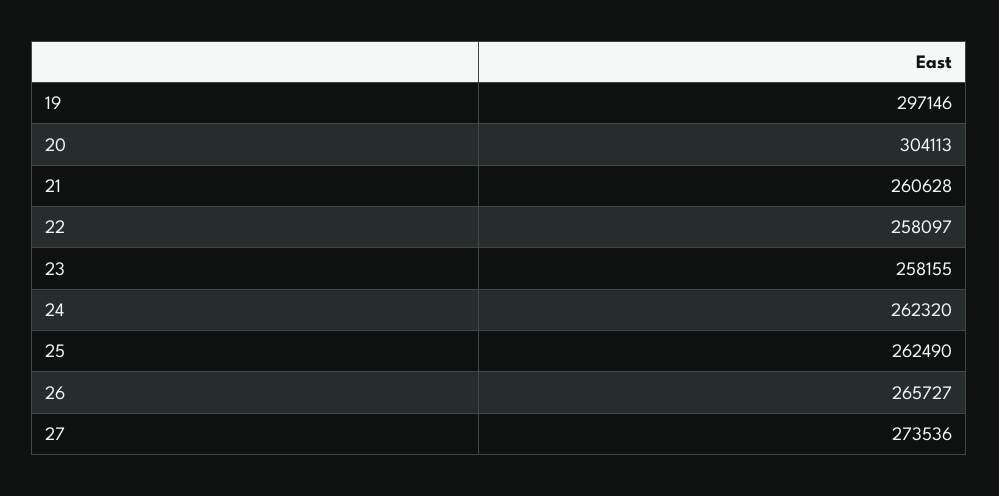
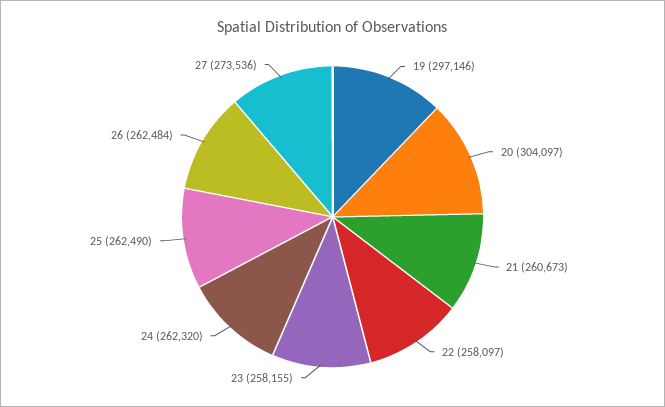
20: 304113 -> 304097
21: 260628 -> 260673
26: 265727 -> 262484

